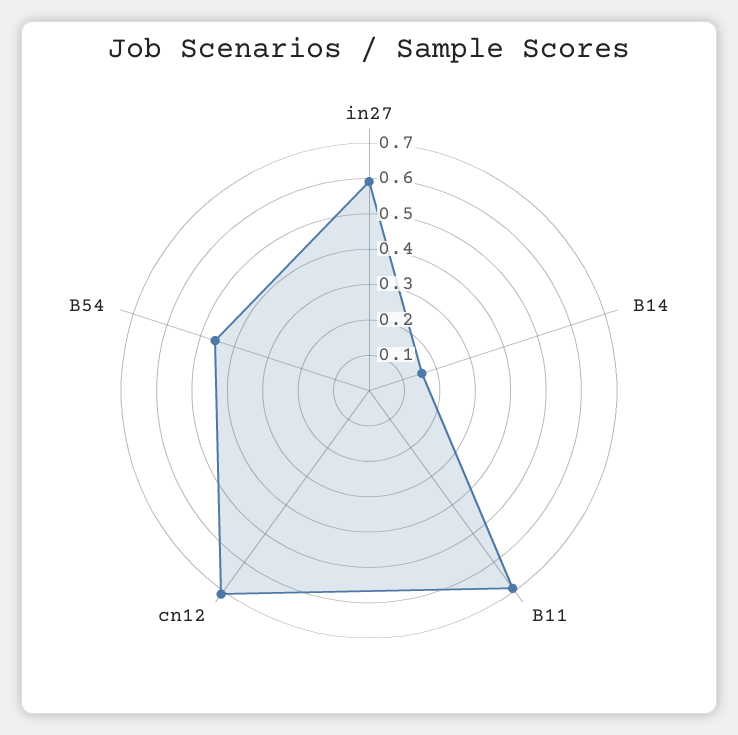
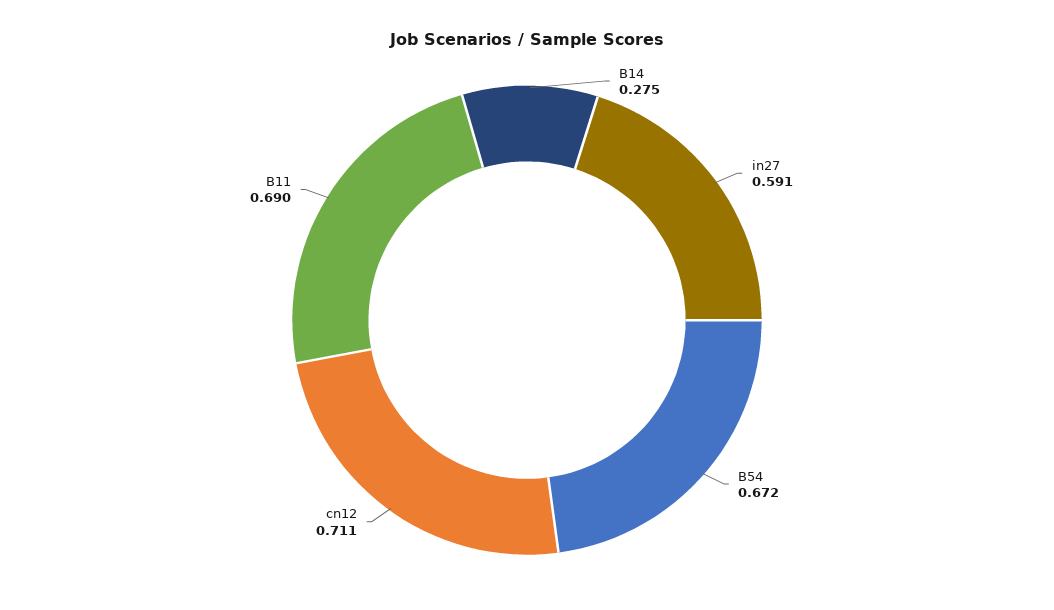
B14: 0.15 -> 0.275
B54: 0.45 -> 0.672

